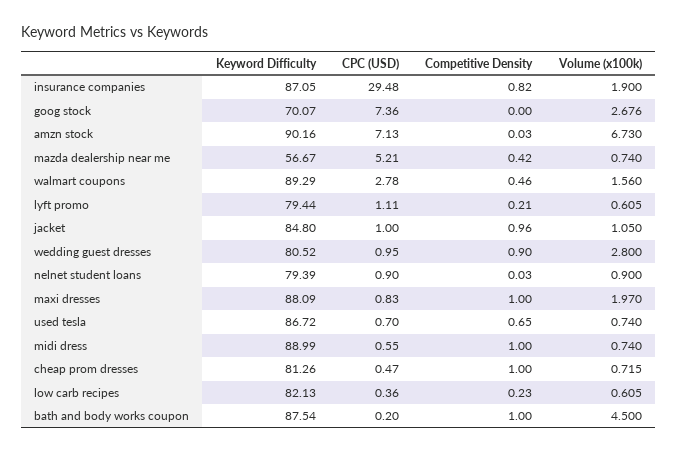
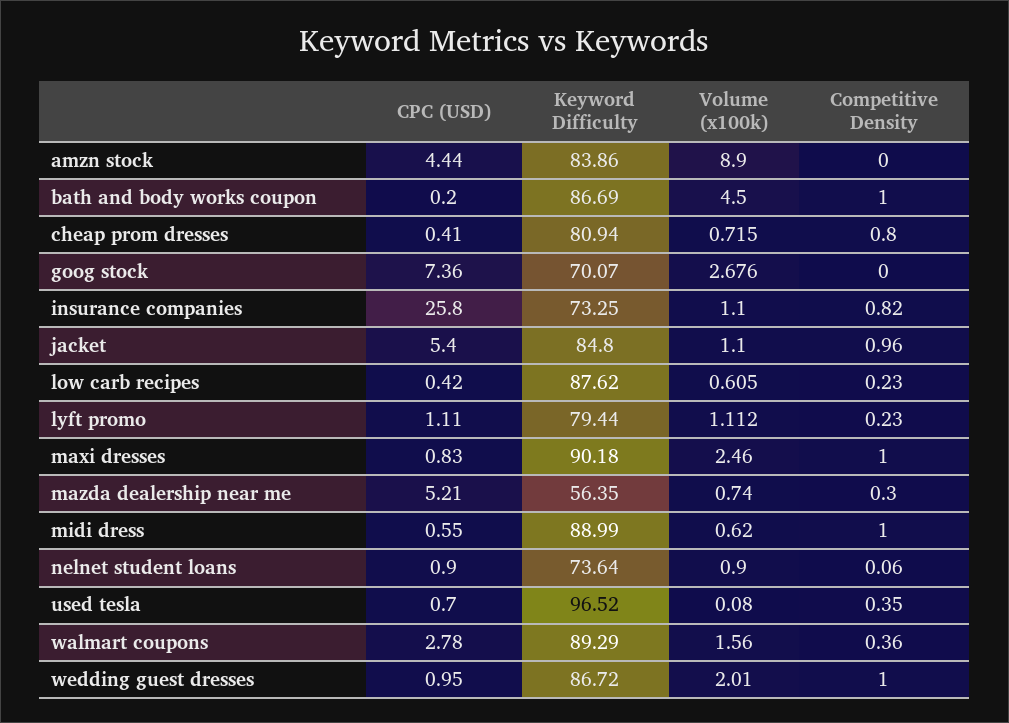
Keyword Difficulty, insurance companies: 87.05 -> 73.25
CPC (USD), insurance companies: 29.48 -> 25.8
Volume (x100k), insurance companies: 1.9 -> 1.1
Keyword Difficulty, amzn stock: 90.16 -> 83.86
CPC (USD), amzn stock: 7.13 -> 4.44
Competitive Density, amzn stock: 0.03 -> 0
Volume (x100k), amzn stock: 6.73 -> 8.9
Keyword Difficulty, mazda dealership near me: 56.67 -> 56.35
Competitive Density, mazda dealership near me: 0.42 -> 0.3
Competitive Density, walmart coupons: 0.46 -> 0.36
Competitive Density, lyft promo: 0.21 -> 0.23
Volume (x100k), lyft promo: 0.605 -> 1.112
CPC (USD), jacket: 1 -> 5.4
Volume (x100k), jacket: 1.05 -> 1.1
Keyword Difficulty, wedding guest dresses: 80.52 -> 86.72
Competitive Density, wedding guest dresses: 0.9 -> 1
Volume (x100k), wedding guest dresses: 2.8 -> 2.01
Keyword Difficulty, nelnet student loans: 79.39 -> 73.64
Competitive Density, nelnet student loans: 0.03 -> 0.06
Keyword Difficulty, maxi dresses: 88.09 -> 90.18
Volume (x100k), maxi dresses: 1.97 -> 2.46
Keyword Difficulty, used tesla: 86.72 -> 96.52
Competitive Density, used tesla: 0.65 -> 0.35
Volume (x100k), used tesla: 0.74 -> 0.08
Volume (x100k), midi dress: 0.74 -> 0.62
Keyword Difficulty, cheap prom dresses: 81.26 -> 80.94
CPC (USD), cheap prom dresses: 0.47 -> 0.41
Competitive Density, cheap prom dresses: 1 -> 0.8
Keyword Difficulty, low carb recipes: 82.13 -> 87.62
CPC (USD), low carb recipes: 0.36 -> 0.42
Keyword Difficulty, bath and body works coupon: 87.54 -> 86.69

